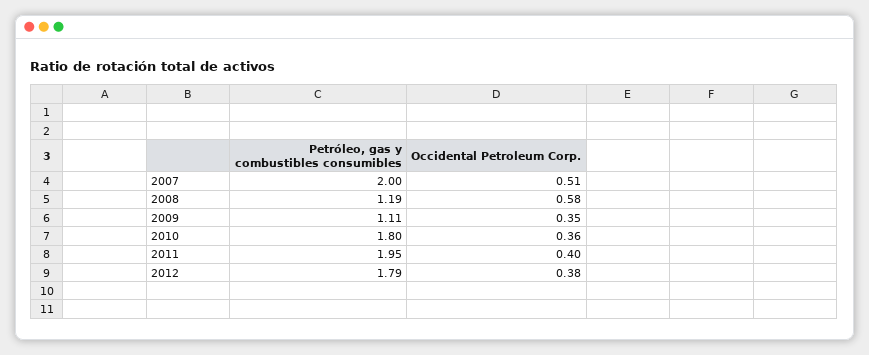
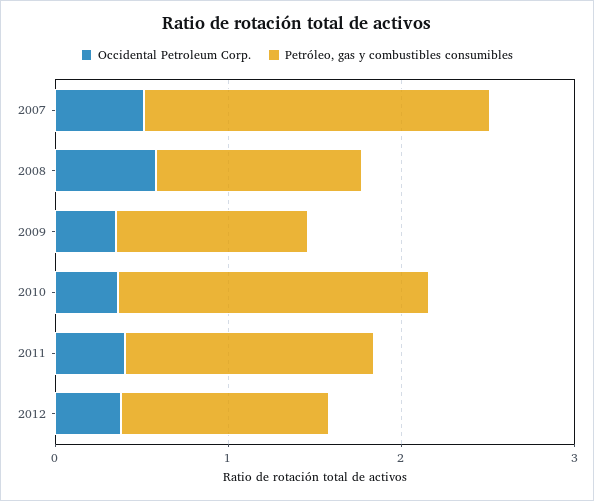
Petróleo, gas y combustibles consumibles, 2011: 1.95 -> 1.4
Petróleo, gas y combustibles consumibles, 2012: 1.79 -> 1.2

